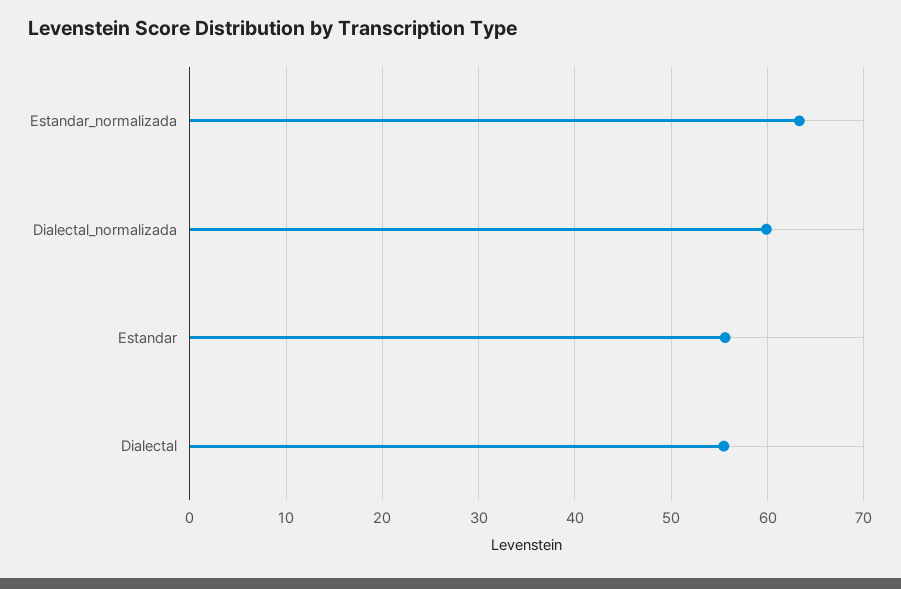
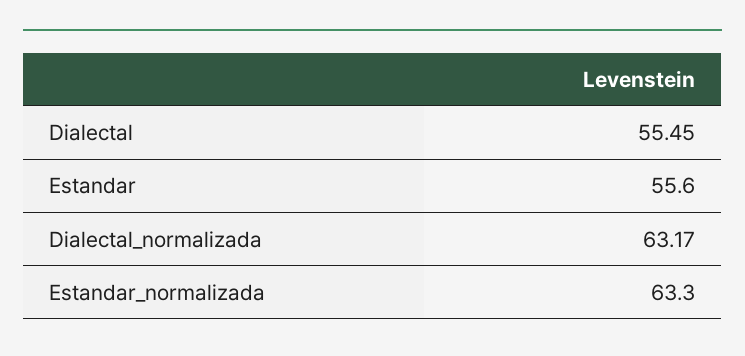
Dialectal_normalizada: 60 -> 63.17

